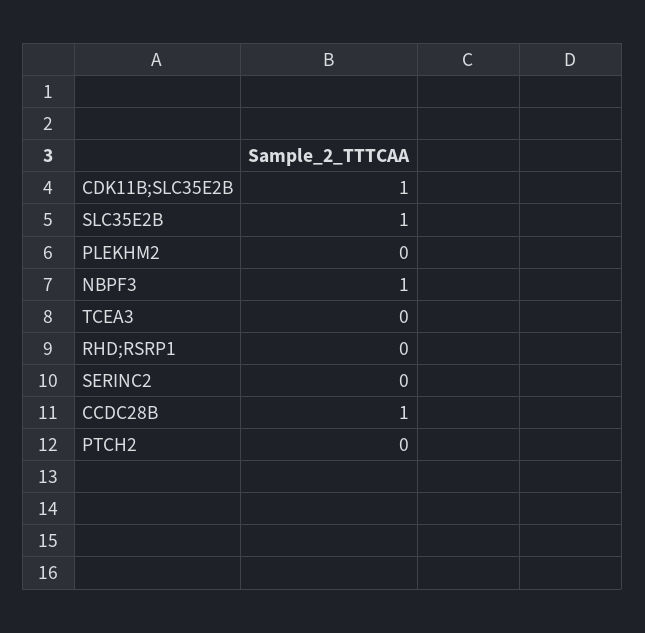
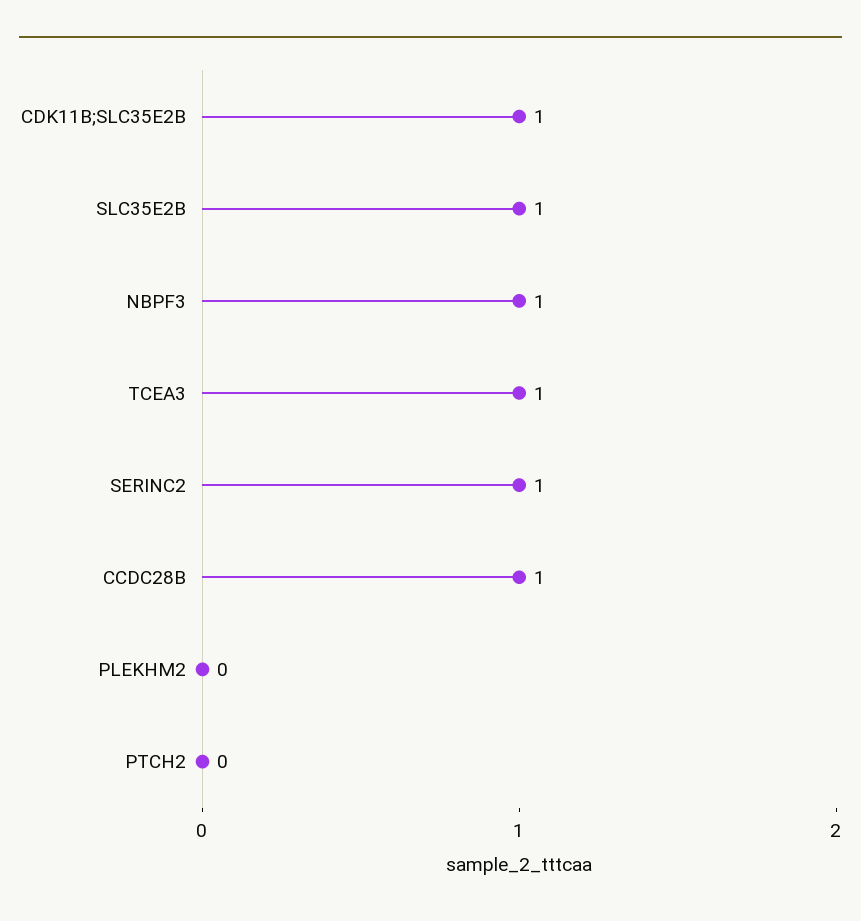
TCEA3: 0 -> 1
RHD;RSRP1: 0 -> none
SERINC2: 0 -> 1

